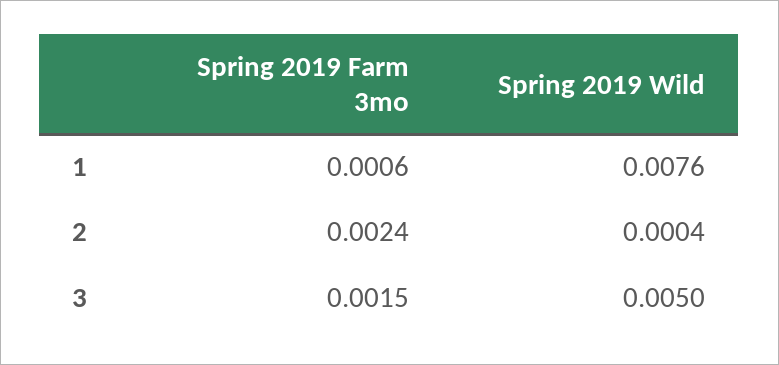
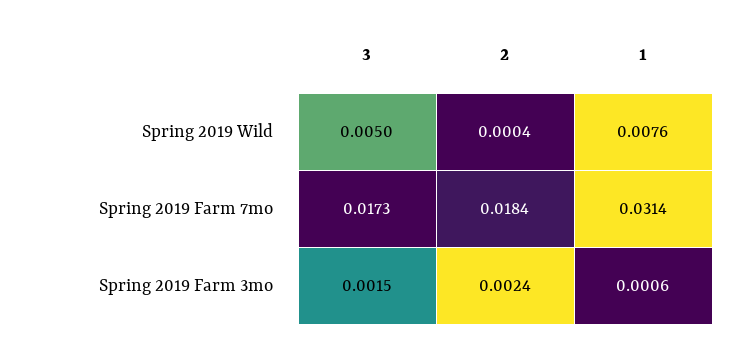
Spring 2019 Farm 7mo, 3: none -> 0.0173
Spring 2019 Farm 7mo, 2: none -> 0.0184
Spring 2019 Farm 7mo, 1: none -> 0.0314

